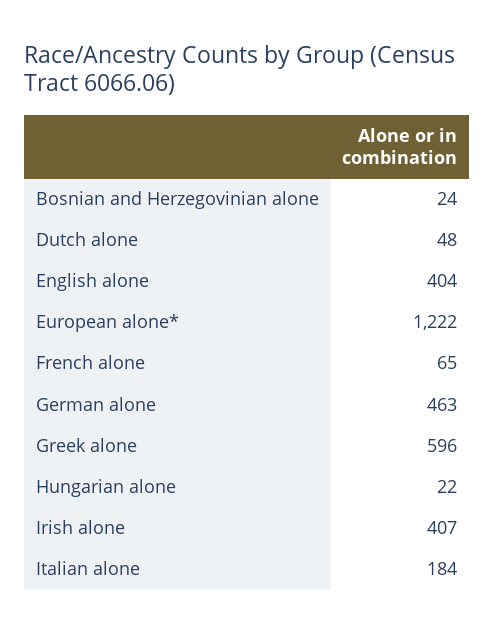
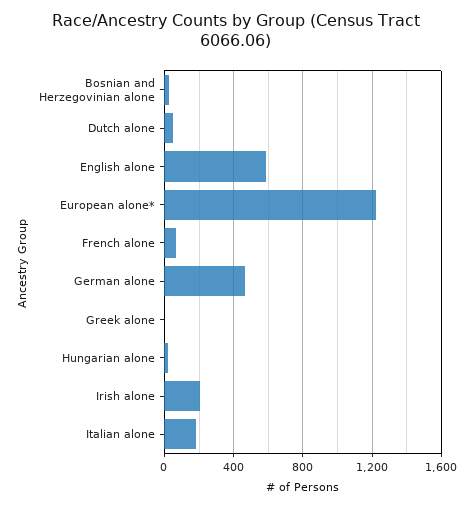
English alone: 404 -> 600
Greek alone: 596 -> 0
Irish alone: 407 -> 200

